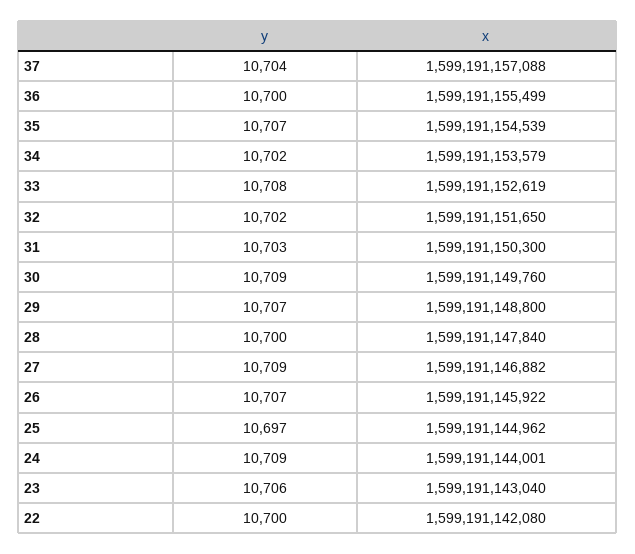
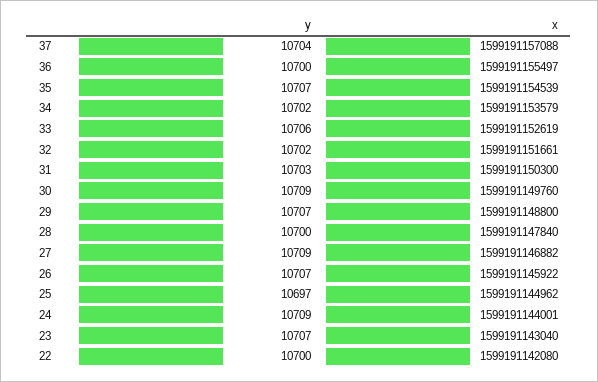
x, 36: 1599191155499 -> 1599191155497
y, 33: 10708 -> 10706
x, 32: 1599191151650 -> 1599191151661
y, 23: 10706 -> 10707

